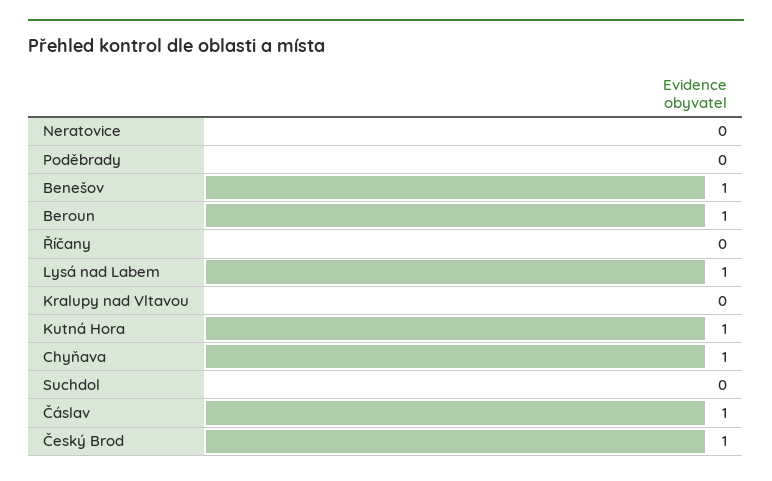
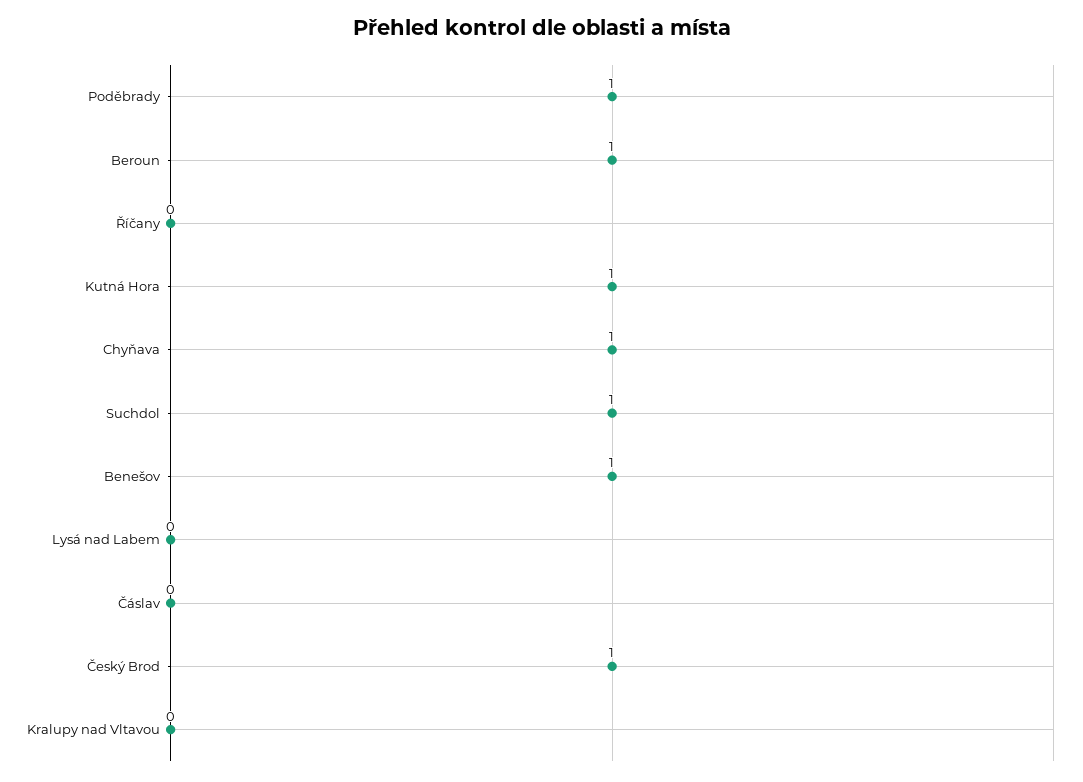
Neratovice: 0 -> none
Poděbrady: 0 -> 1
Lysá nad Labem: 1 -> 0
Suchdol: 0 -> 1
Čáslav: 1 -> 0

